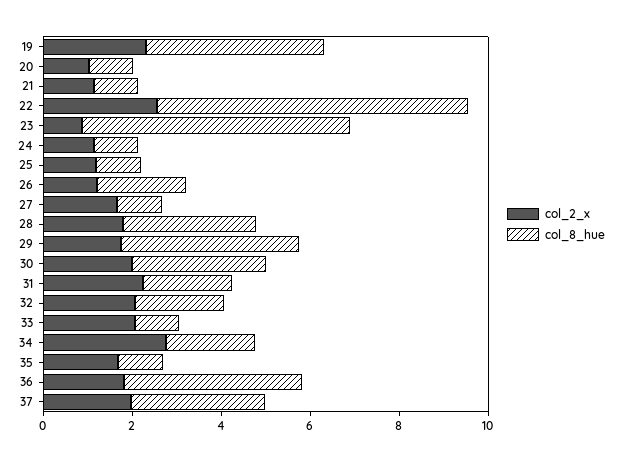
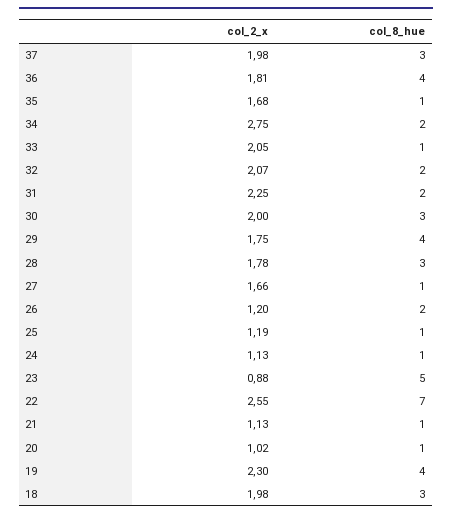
col_8_hue, 23: 6 -> 5
col_2_x, 18: none -> 1.98
col_8_hue, 18: none -> 3

